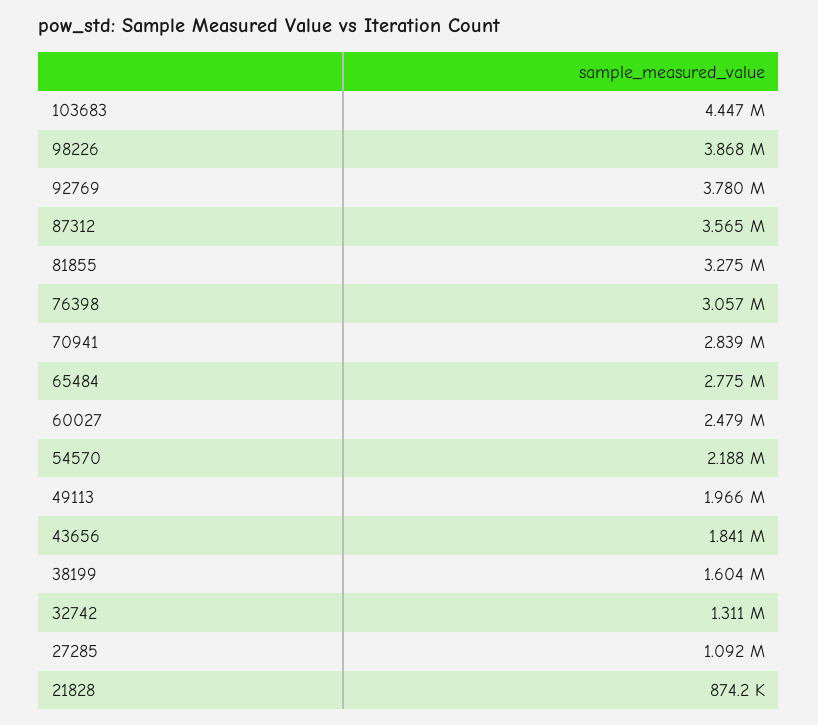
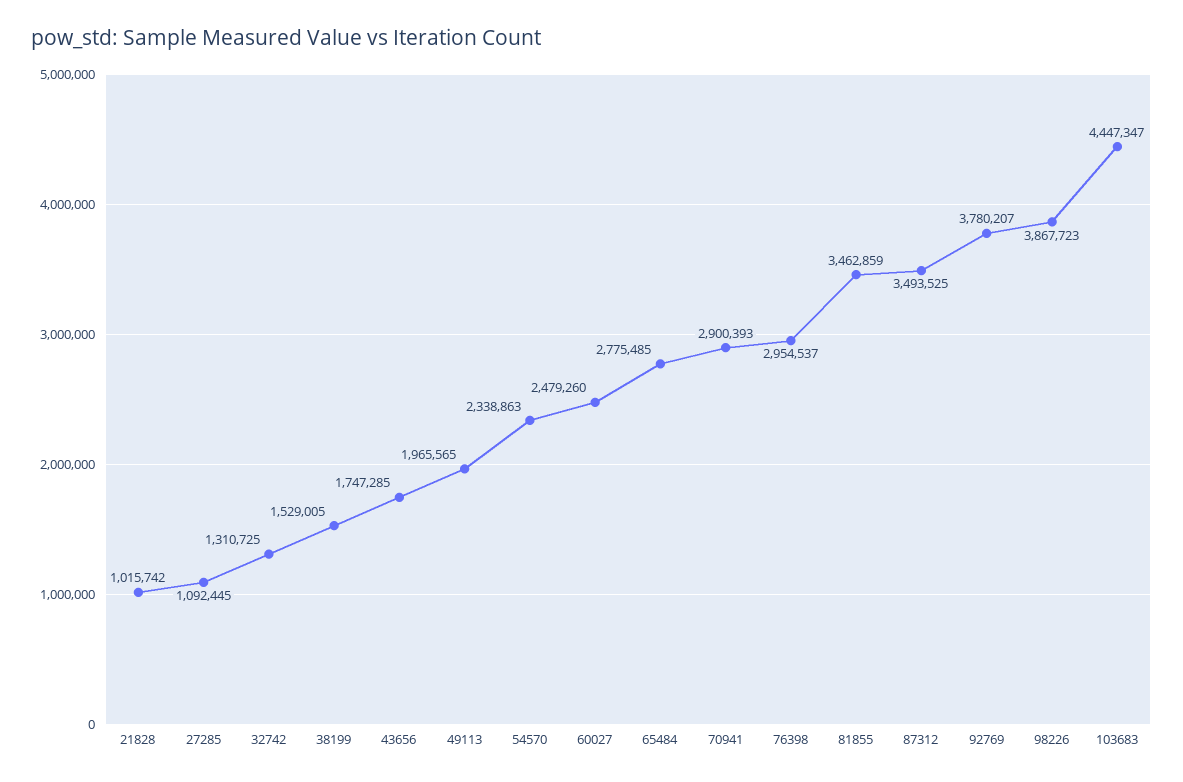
87312: 3565000 -> 3493525
81855: 3275000 -> 3462859
76398: 3057000 -> 2954537
70941: 2839000 -> 2900393
54570: 2188000 -> 2338863
43656: 1841000 -> 1747285
38199: 1604000 -> 1529005
21828: 874200 -> 1015742

